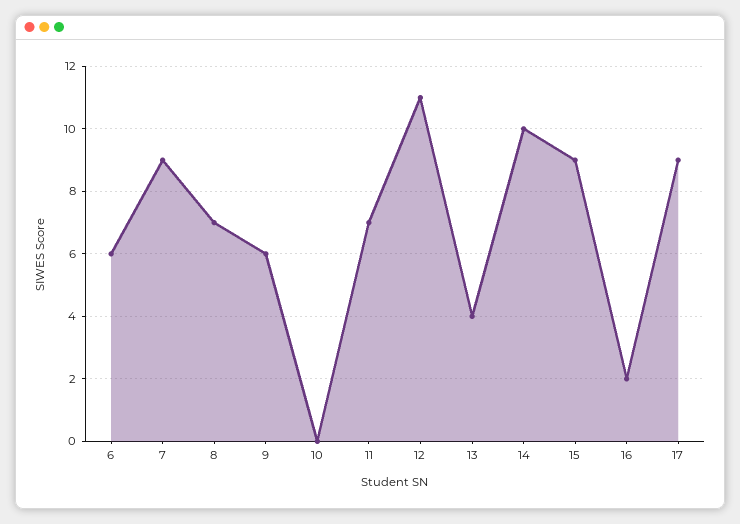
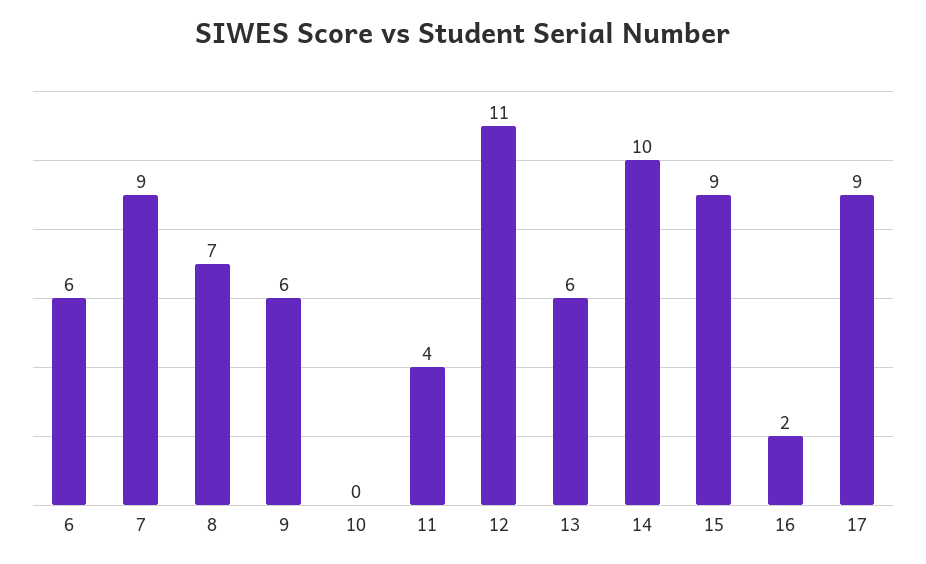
11: 7 -> 4
13: 4 -> 6

